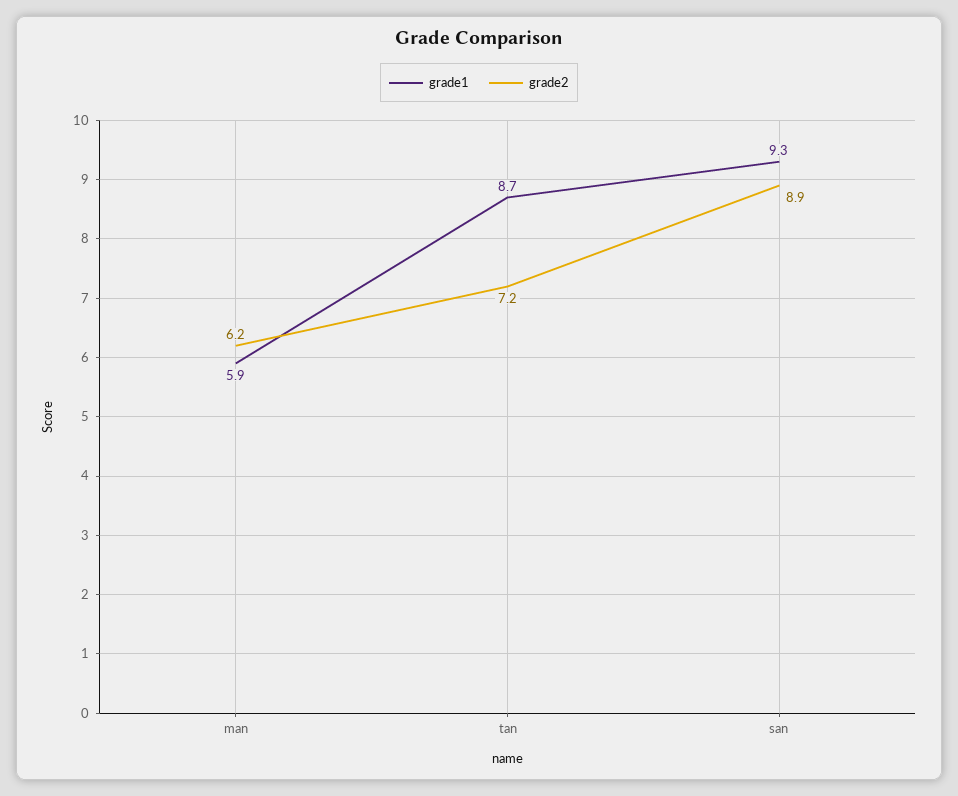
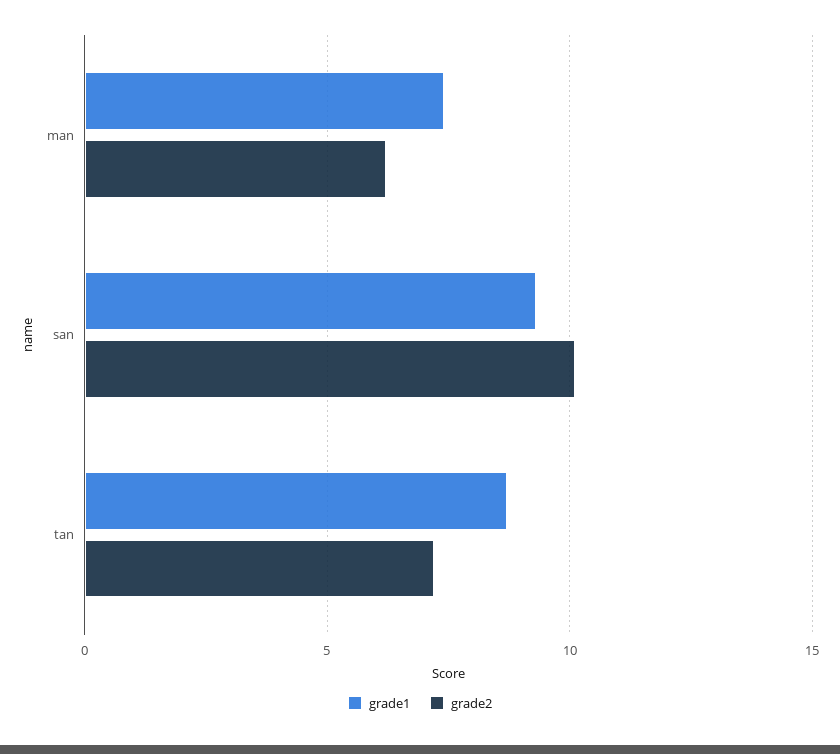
grade1, man: 5.9 -> 7.5
grade2, san: 8.9 -> 10

